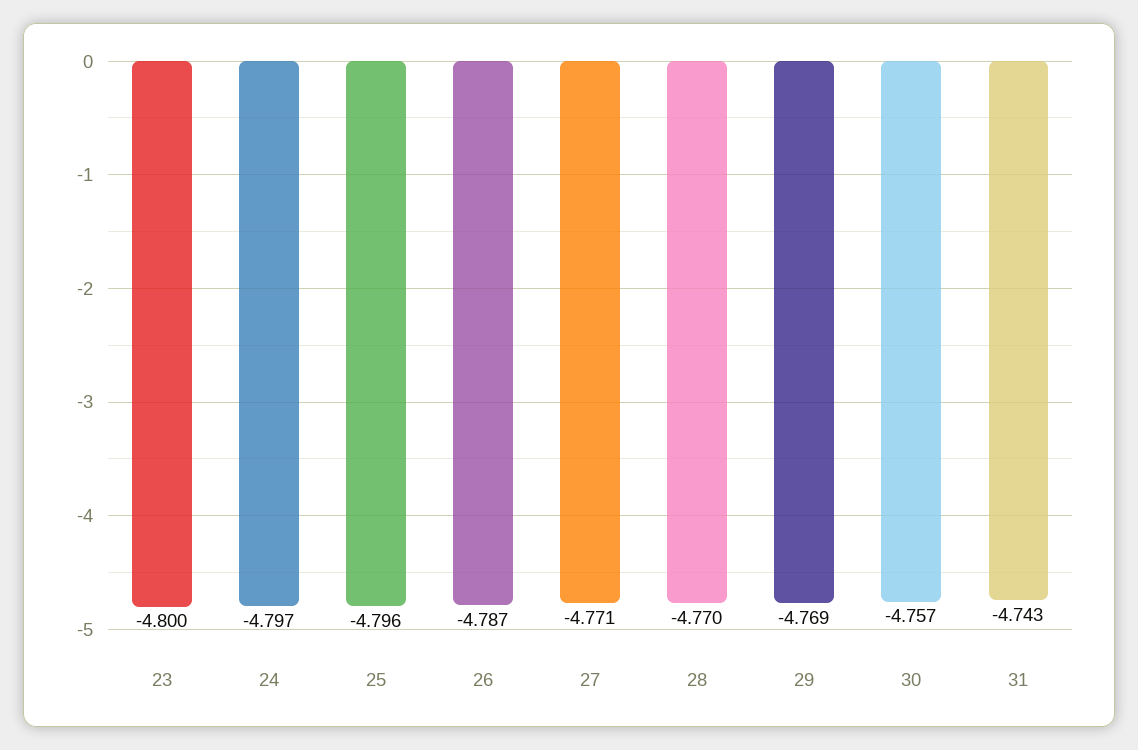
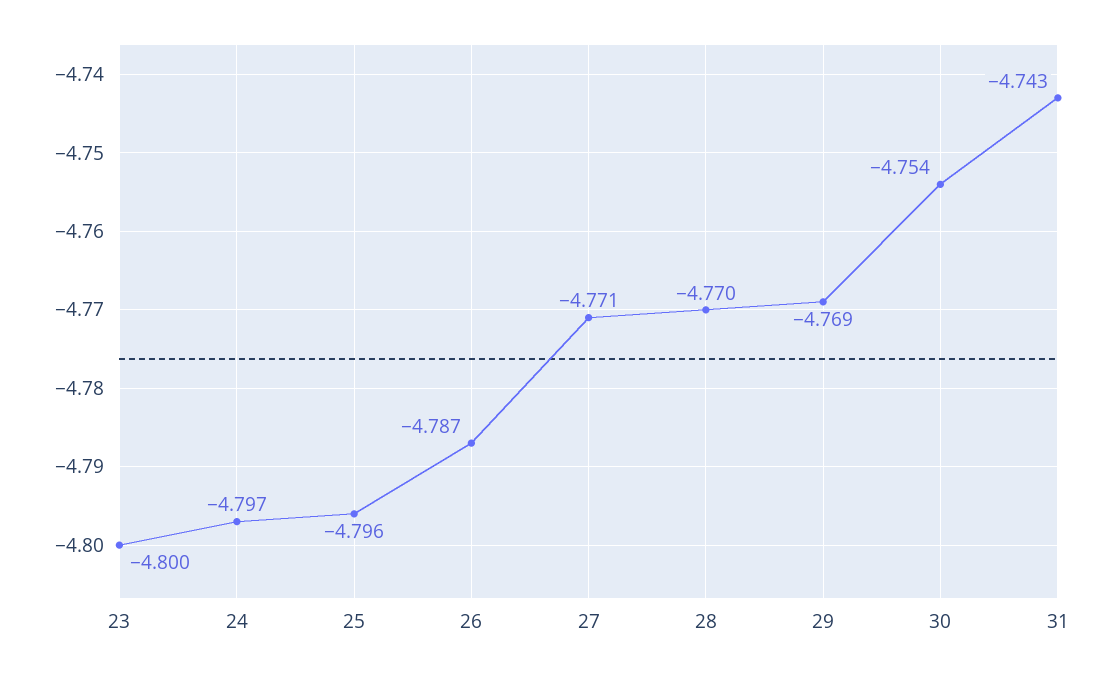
30: -4.757 -> -4.754

